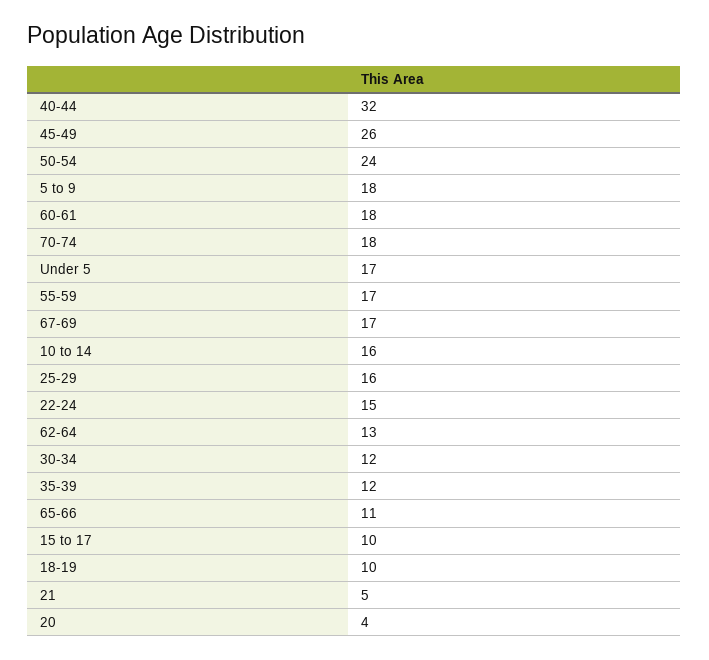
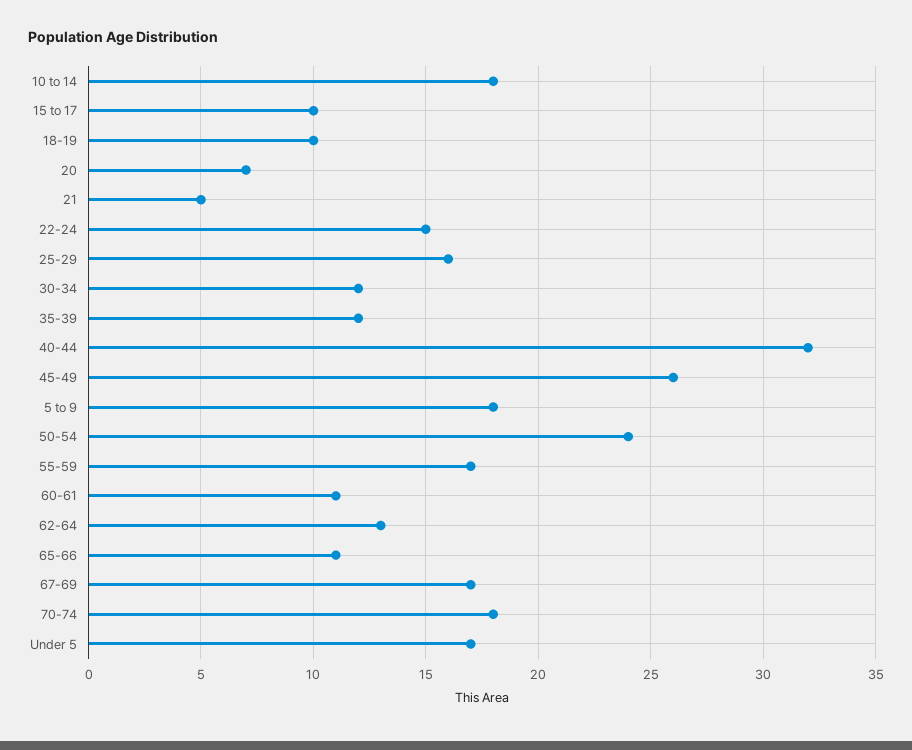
60-61: 18 -> 11
10 to 14: 16 -> 18
20: 4 -> 7

